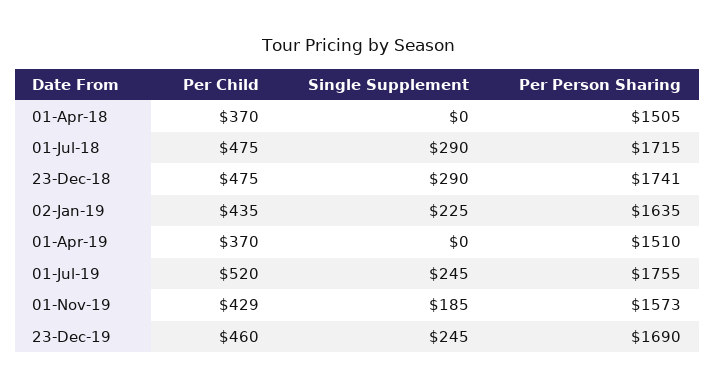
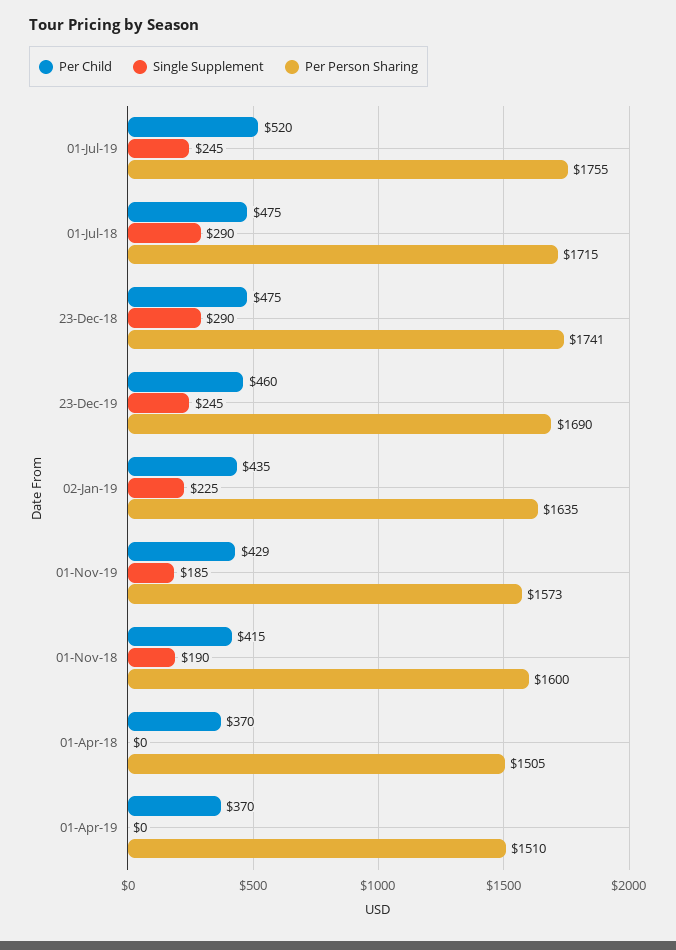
Per Child, 01-Nov-18: none -> 415
Single Supplement, 01-Nov-18: none -> 190
Per Person Sharing, 01-Nov-18: none -> 1600

